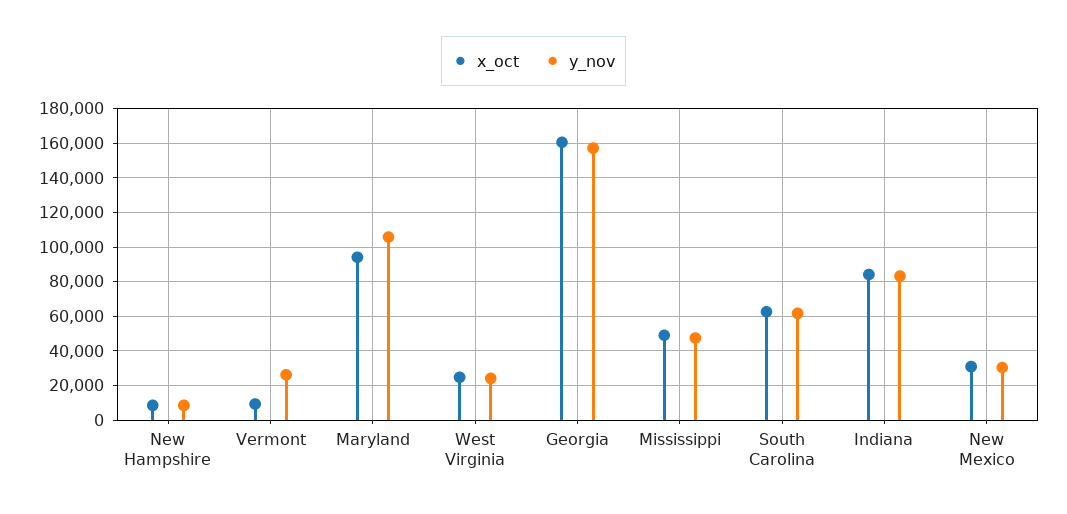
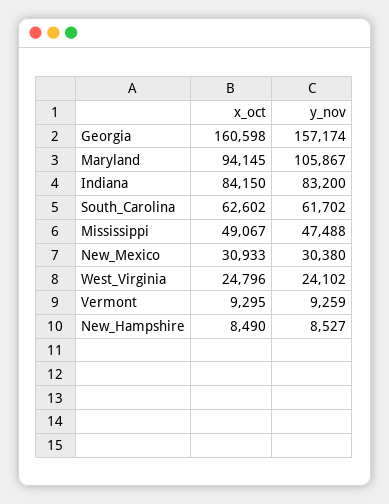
y_nov, Vermont: 25000 -> 9259

